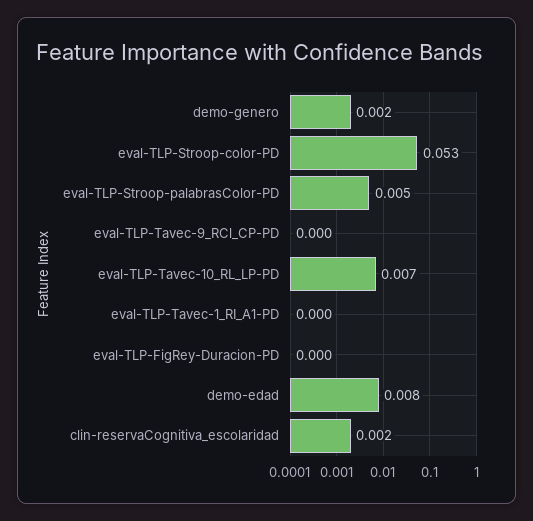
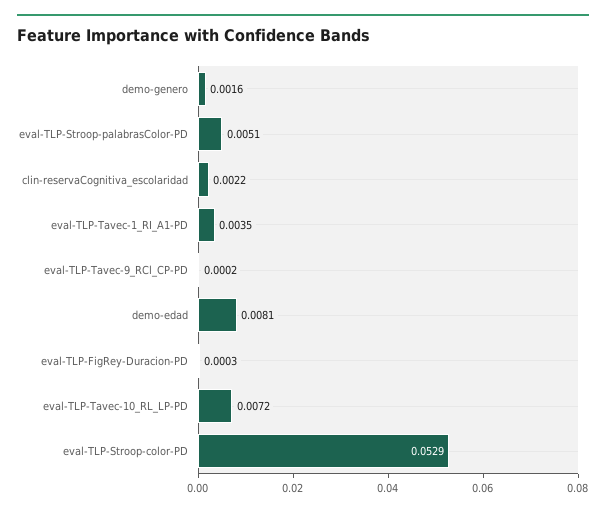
eval-TLP-Tavec-1_RI_A1-PD: 0 -> 0.0035

